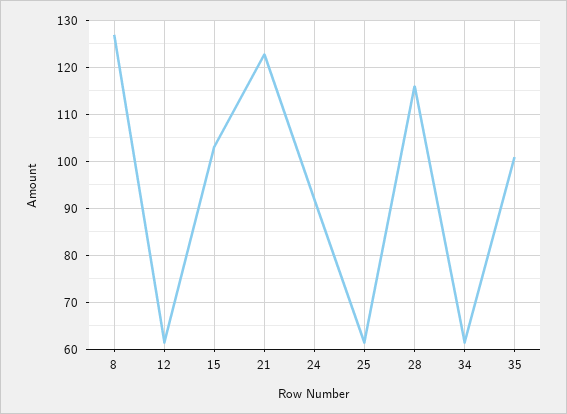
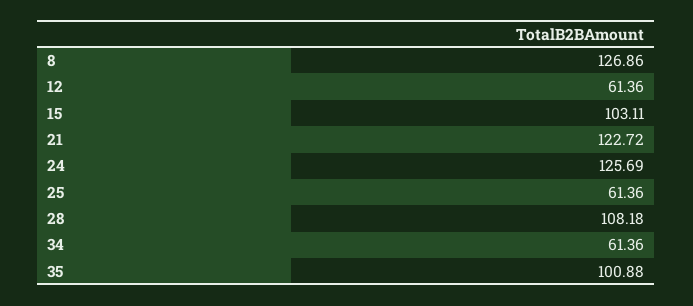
24: 92 -> 125.69
28: 116 -> 108.18

